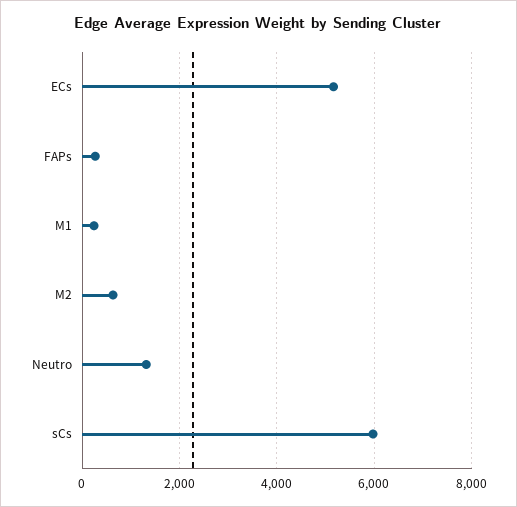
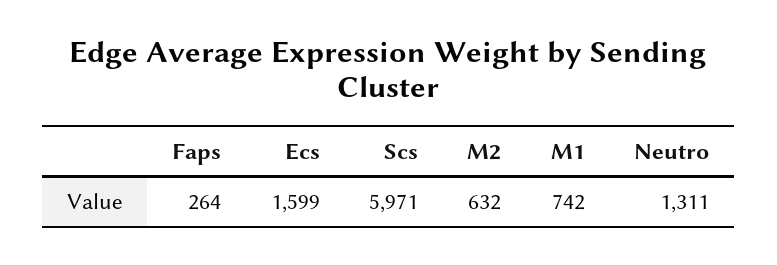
ECs: 5200 -> 1599
M1: 200 -> 742

